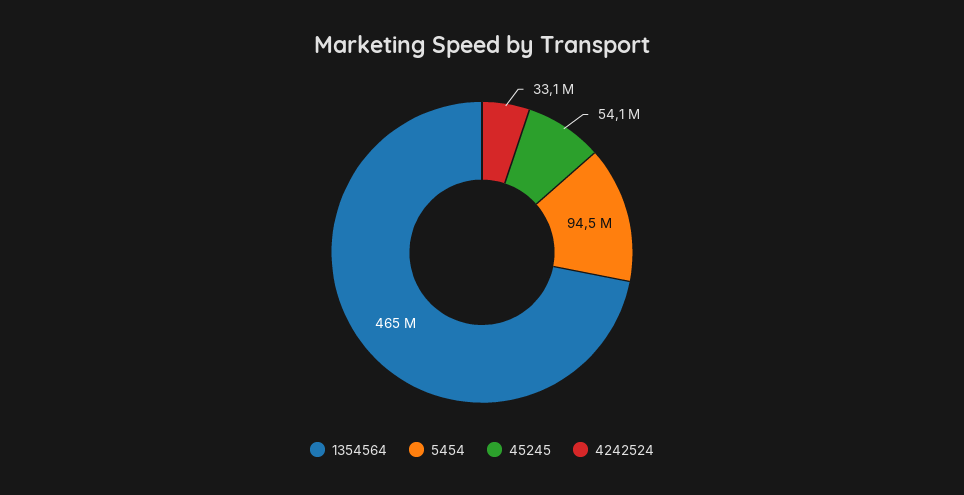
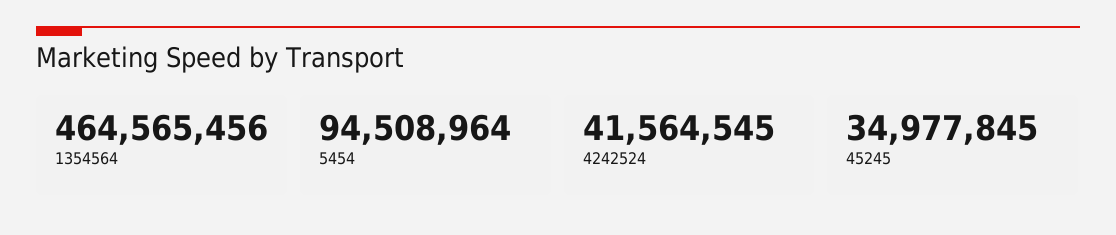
45245: 54100000 -> 34977845
4242524: 33100000 -> 41564545

